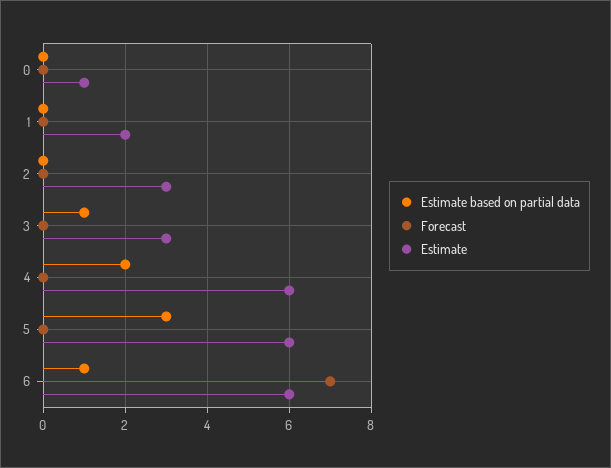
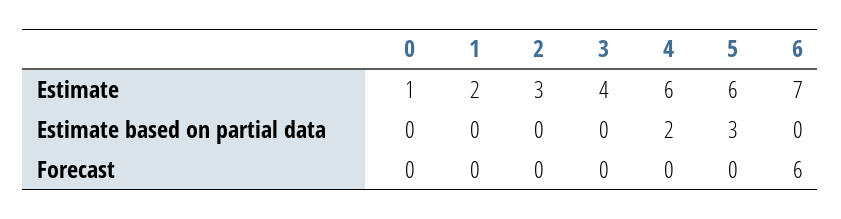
Estimate based on partial data, 3: 1 -> 0
Estimate, 3: 3 -> 4
Estimate based on partial data, 6: 1 -> 0
Forecast, 6: 7 -> 6
Estimate, 6: 6 -> 7

